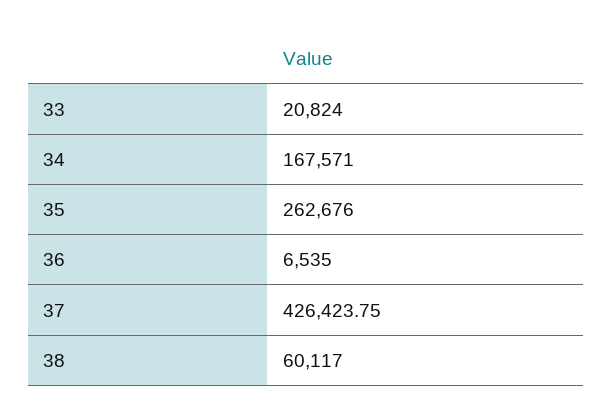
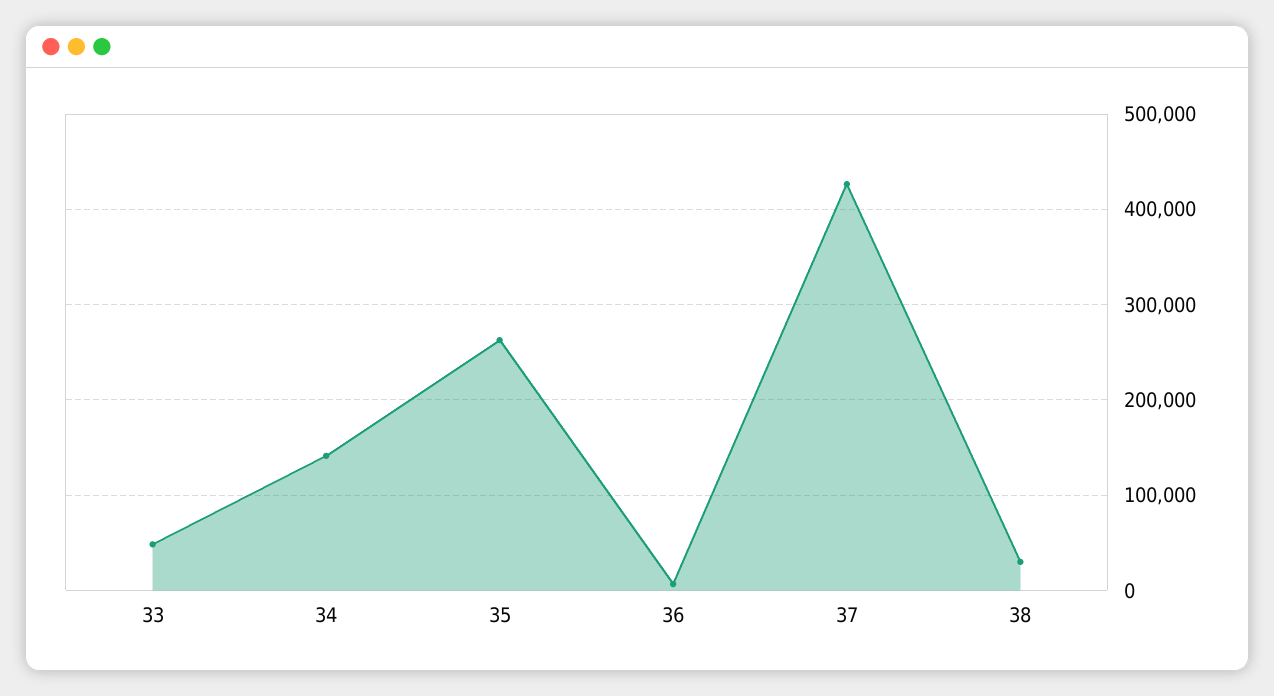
33: 20824 -> 50000
34: 167571 -> 140000
38: 60117 -> 30000

